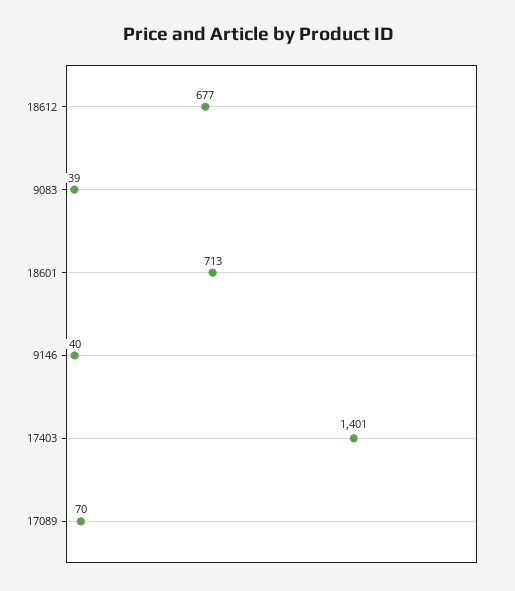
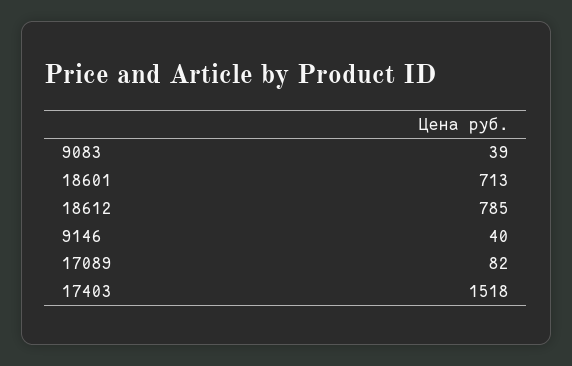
18612: 677 -> 785
17403: 1401 -> 1518
17089: 70 -> 82

